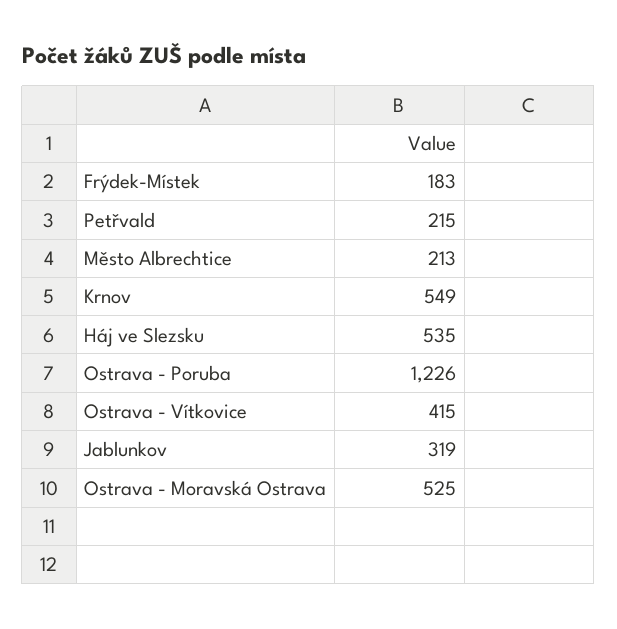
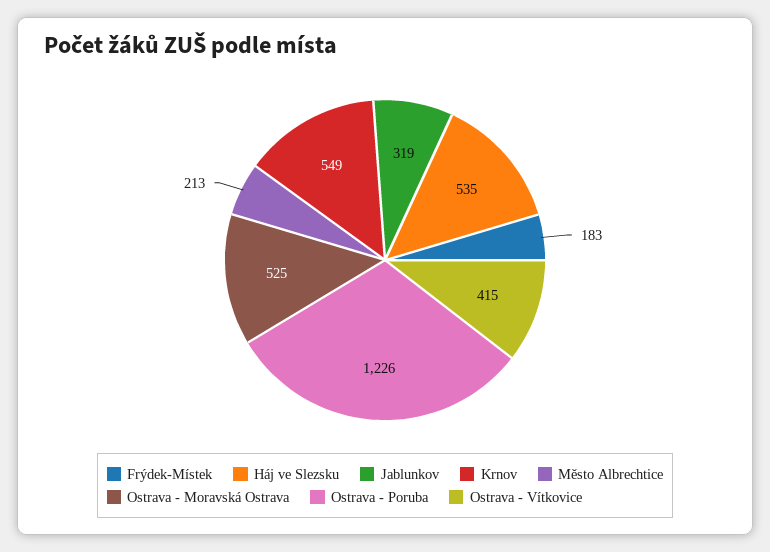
Petřvald: 215 -> none

